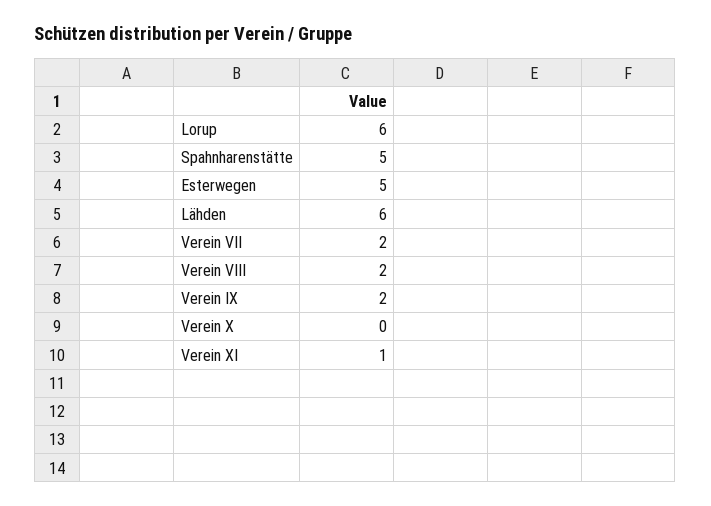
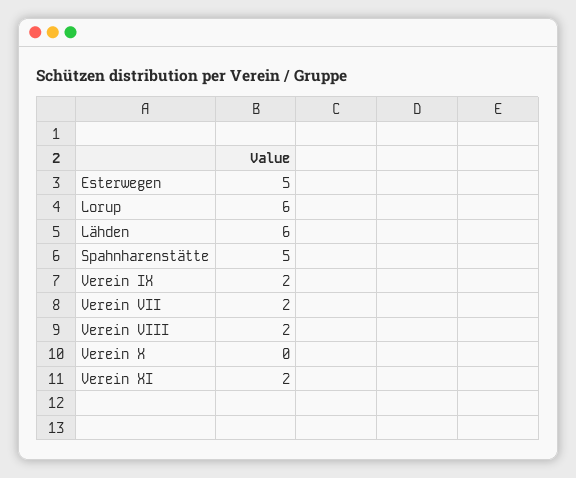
Verein XI: 1 -> 2

